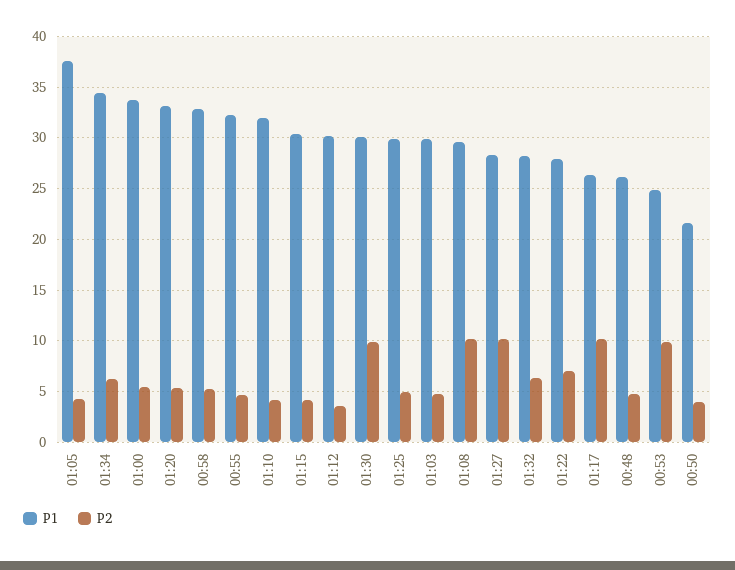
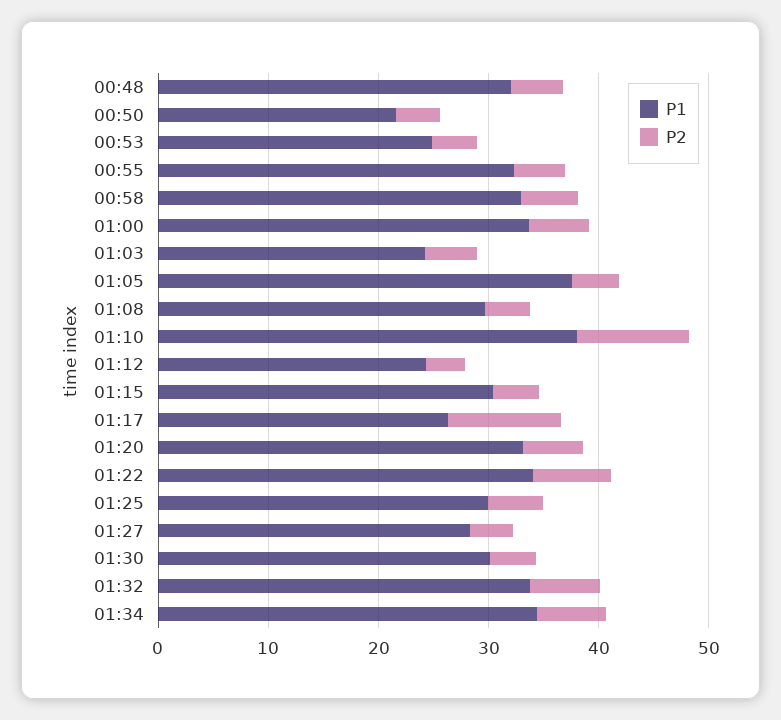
P1, 01:10: 32 -> 38
P2, 01:10: 4 -> 10
P1, 01:12: 30 -> 24
P2, 01:30: 10 -> 4
P1, 01:03: 30 -> 24
P2, 01:08: 10 -> 4
P2, 01:27: 10 -> 4
P1, 01:32: 28 -> 34
P1, 01:22: 28 -> 34
P1, 00:48: 26 -> 32
P2, 00:53: 10 -> 4

